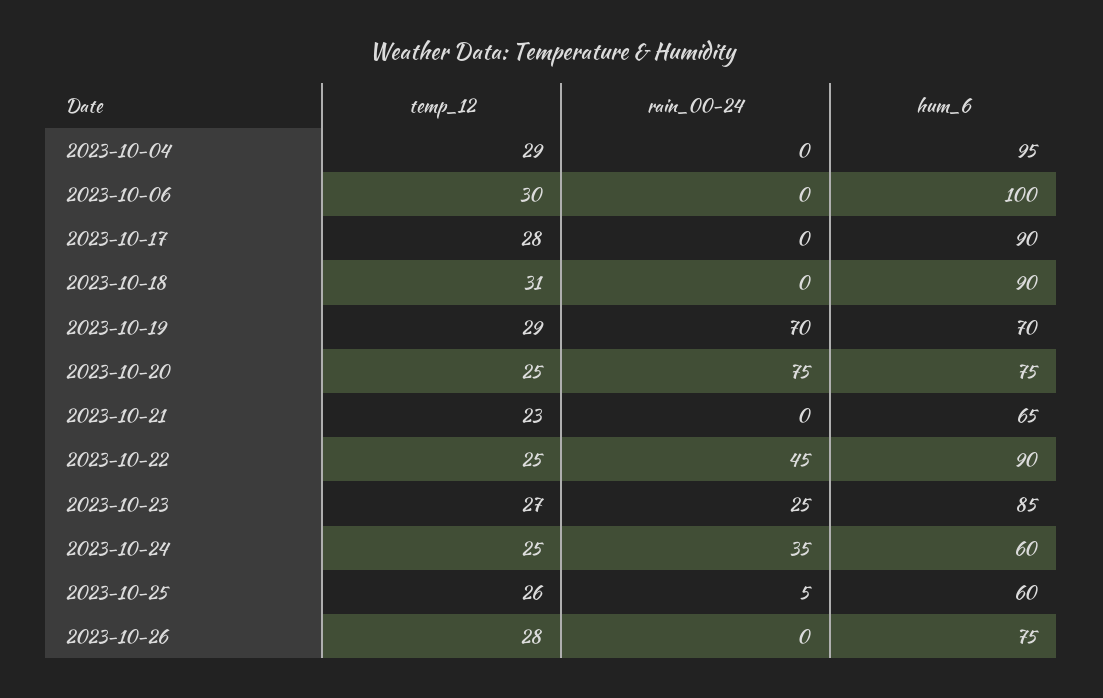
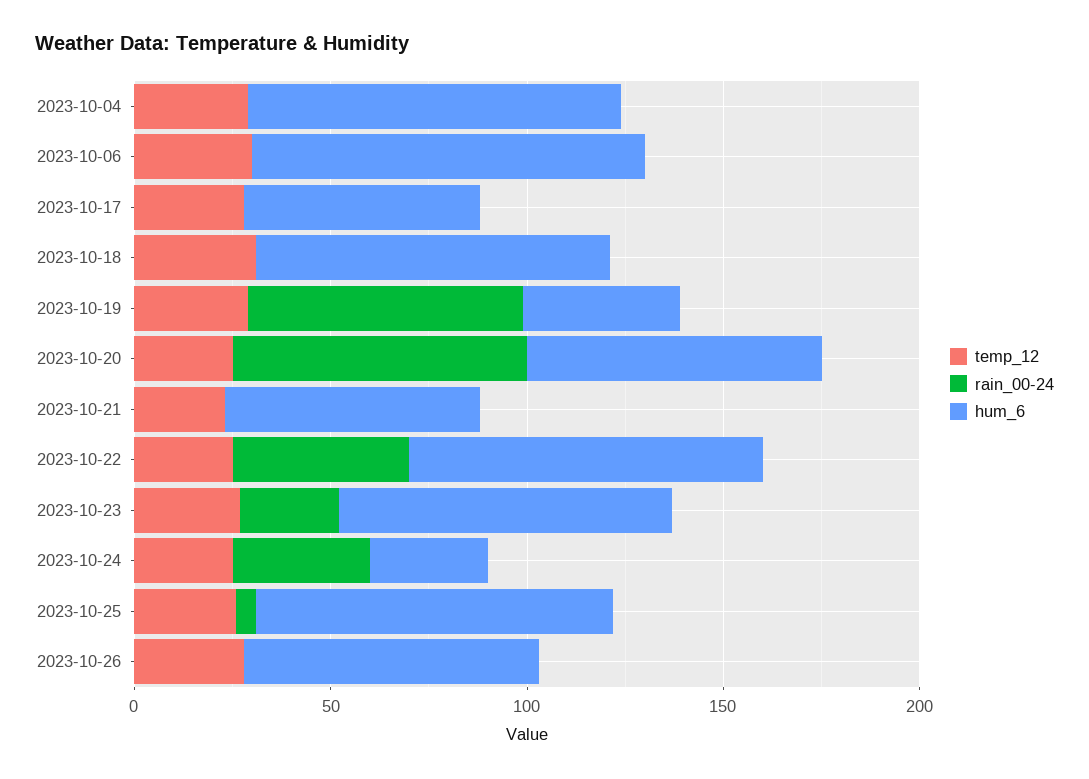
hum_6, 2023-10-17: 90 -> 60
hum_6, 2023-10-19: 70 -> 40
hum_6, 2023-10-24: 60 -> 30
hum_6, 2023-10-25: 60 -> 90

